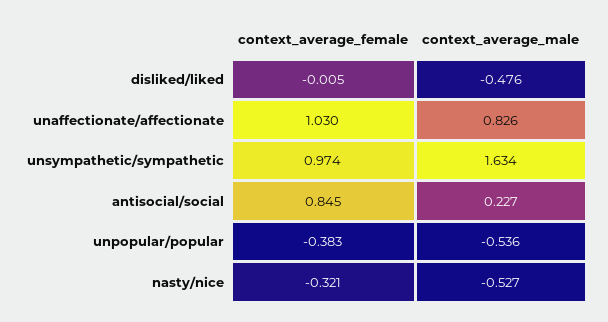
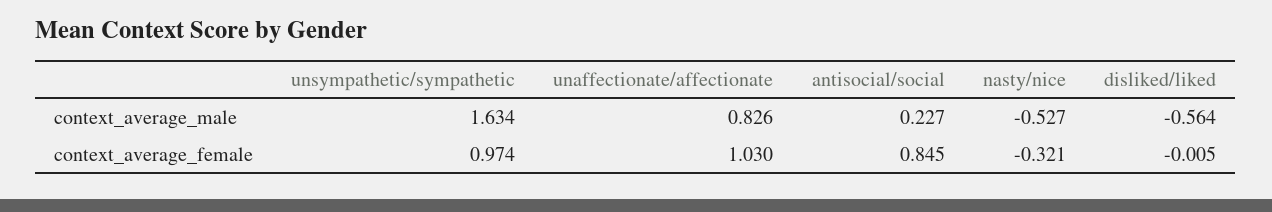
context_average_male, disliked/liked: -0.476 -> -0.564
context_average_female, unpopular/popular: -0.383 -> none
context_average_male, unpopular/popular: -0.536 -> none

